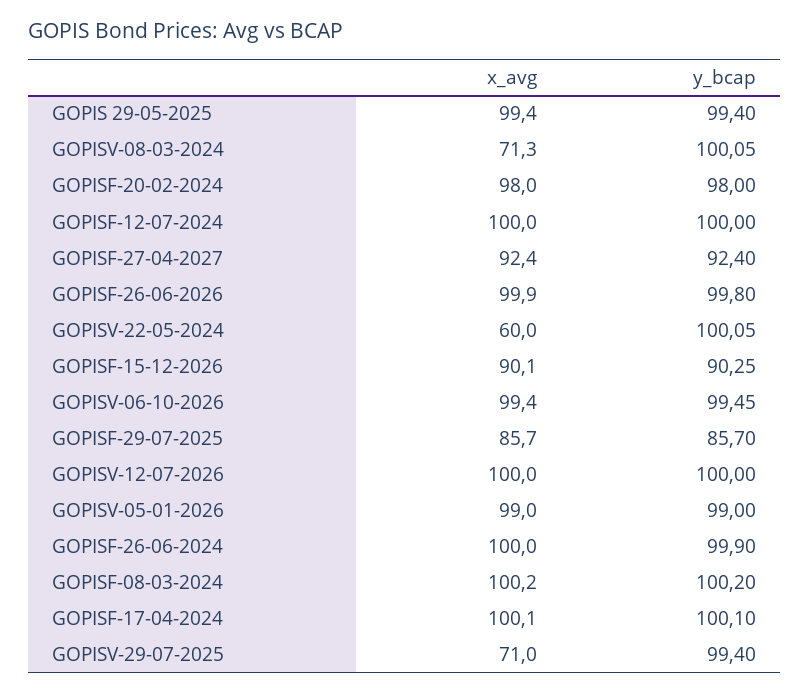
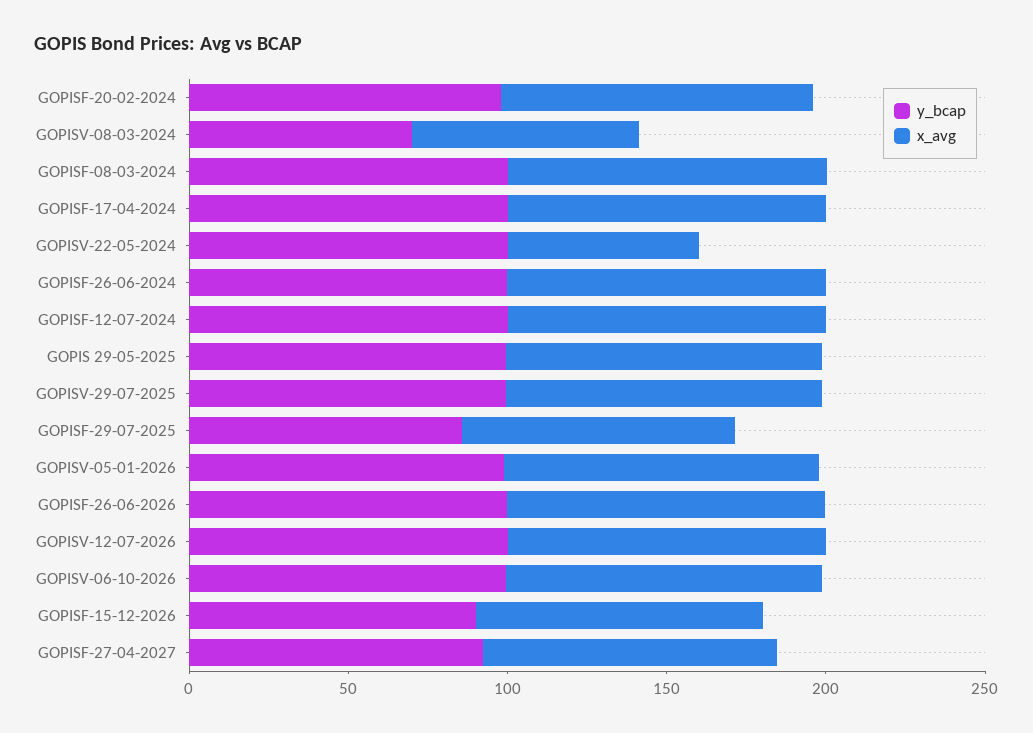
y_bcap, GOPISV-08-03-2024: 100.05 -> 70
x_avg, GOPISV-29-07-2025: 71 -> 100

